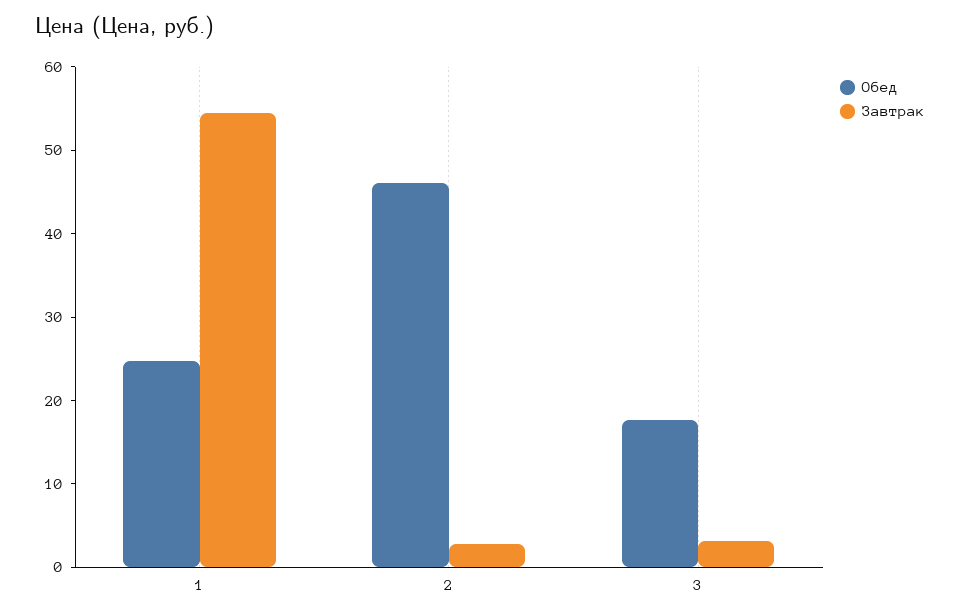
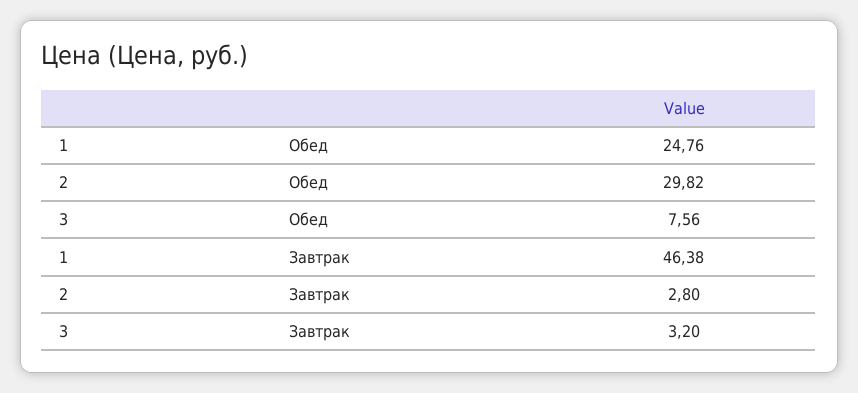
Завтрак, 1: 54 -> 46.38
Обед, 2: 46 -> 29.82
Обед, 3: 18 -> 7.56

